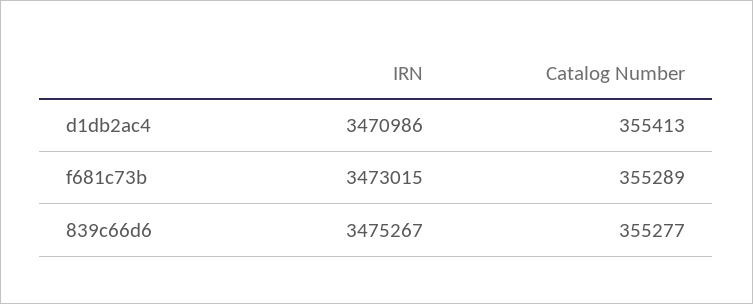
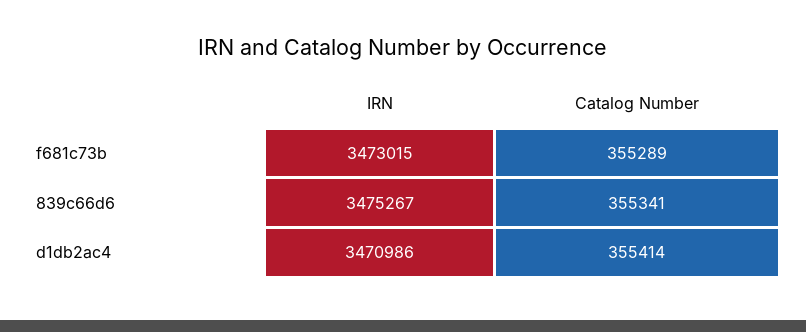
Catalog Number, d1db2ac4: 355413 -> 355414
Catalog Number, 839c66d6: 355277 -> 355341

